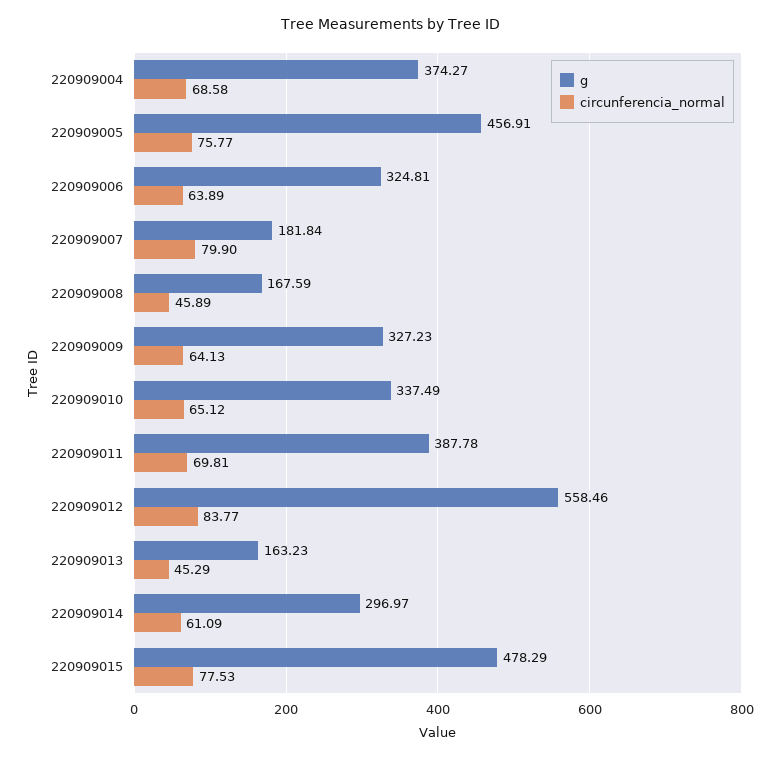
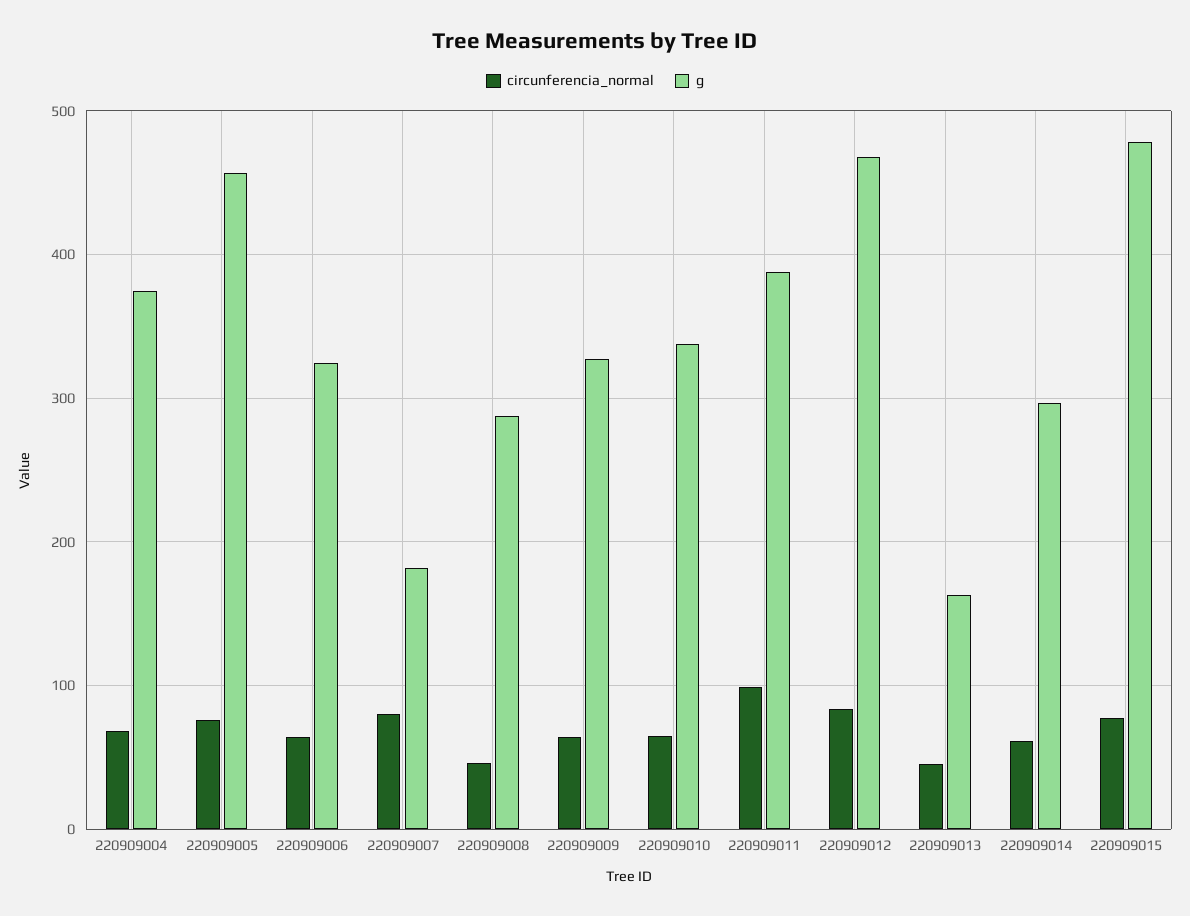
g, 220909008: 167.59 -> 290
circunferencia_normal, 220909011: 69.81 -> 100
g, 220909012: 558.46 -> 470

